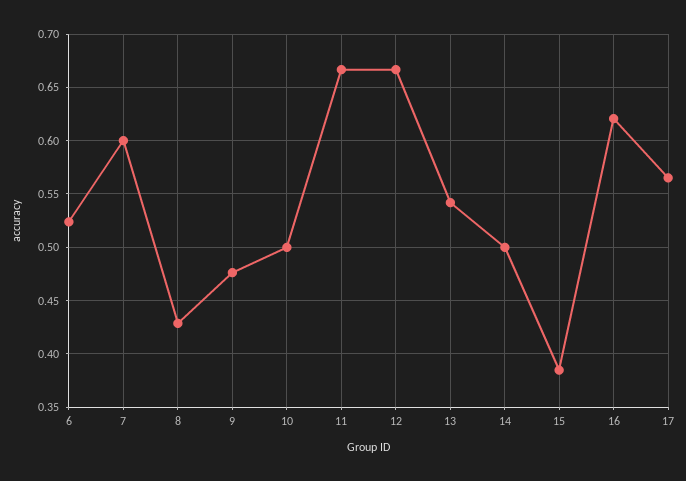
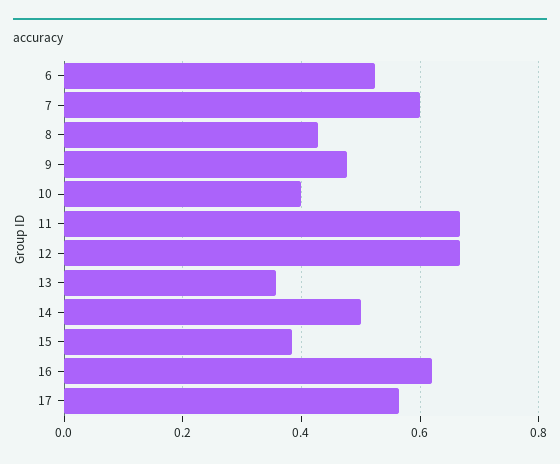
10: 0.5 -> 0.4
13: 0.54 -> 0.36

